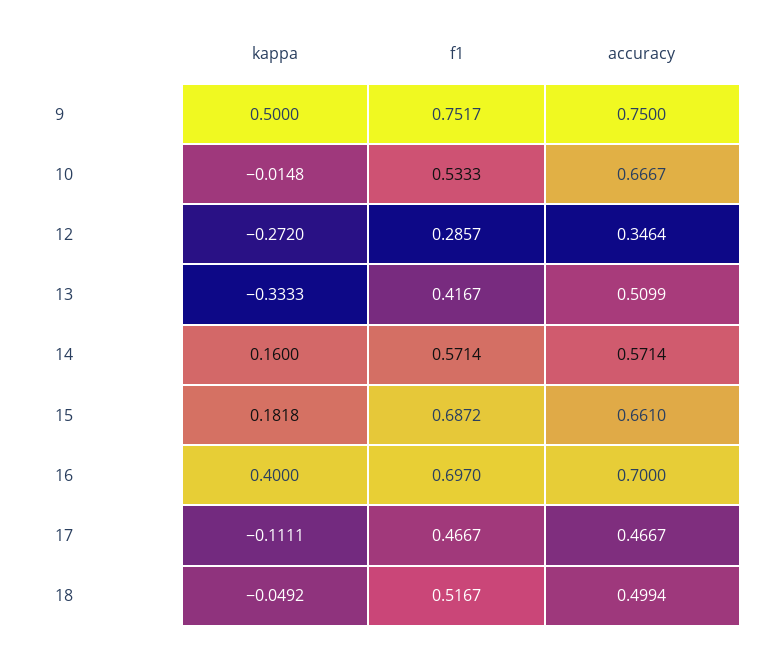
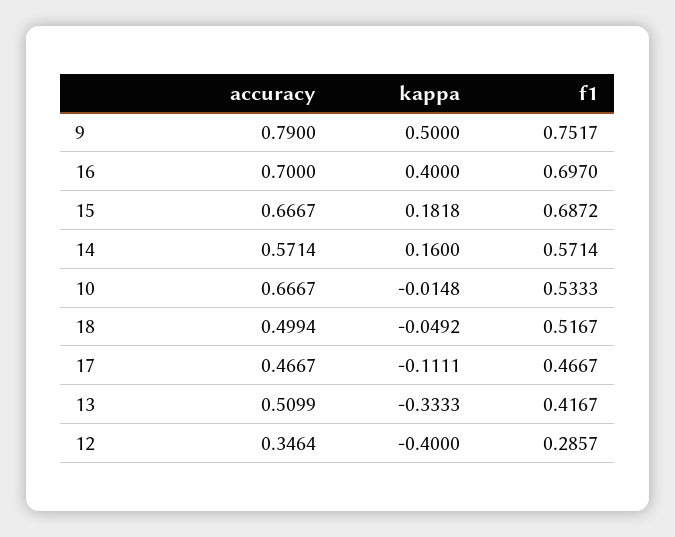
accuracy, 9: 0.75 -> 0.79
kappa, 12: -0.272 -> -0.4
accuracy, 15: 0.661 -> 0.6667

